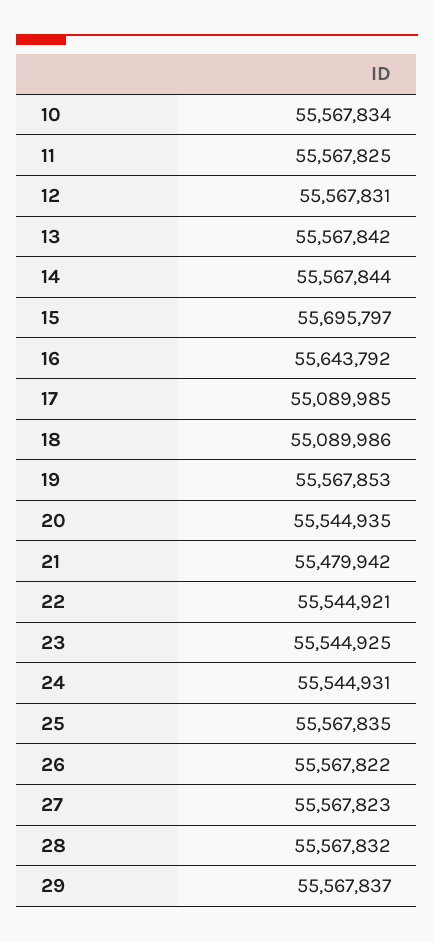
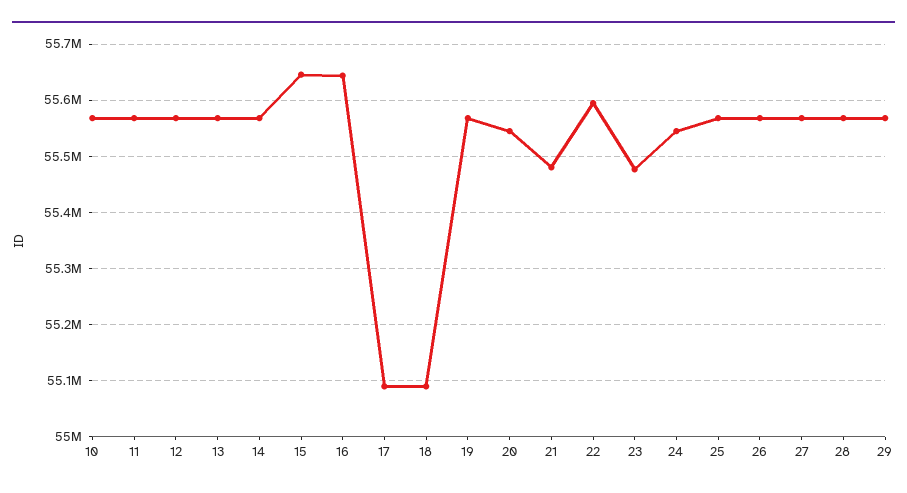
15: 55695797 -> 55640000
22: 55544921 -> 55600000
23: 55544925 -> 55480000

